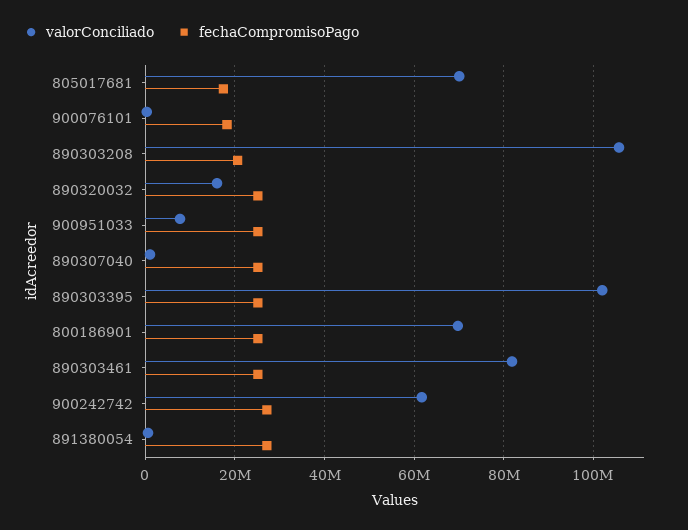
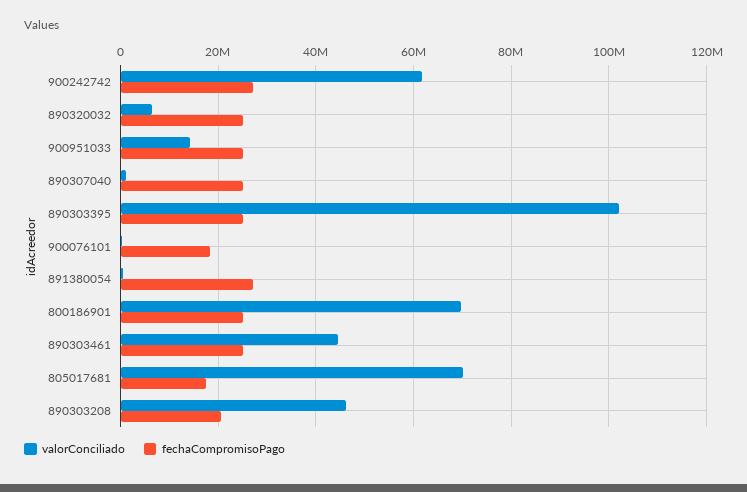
valorConciliado, 890303208: 106000000 -> 46000000
valorConciliado, 890320032: 16000000 -> 6000000
valorConciliado, 900951033: 8000000 -> 14000000
valorConciliado, 890303461: 82000000 -> 44000000

